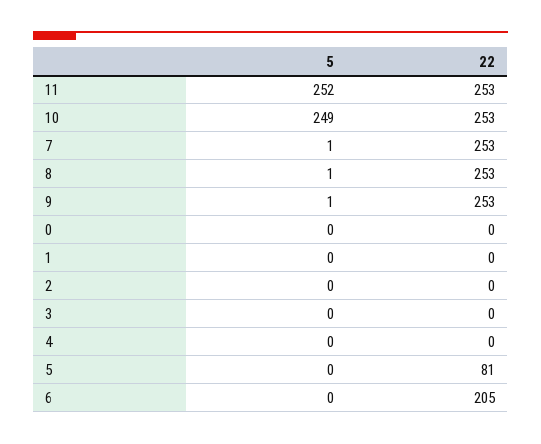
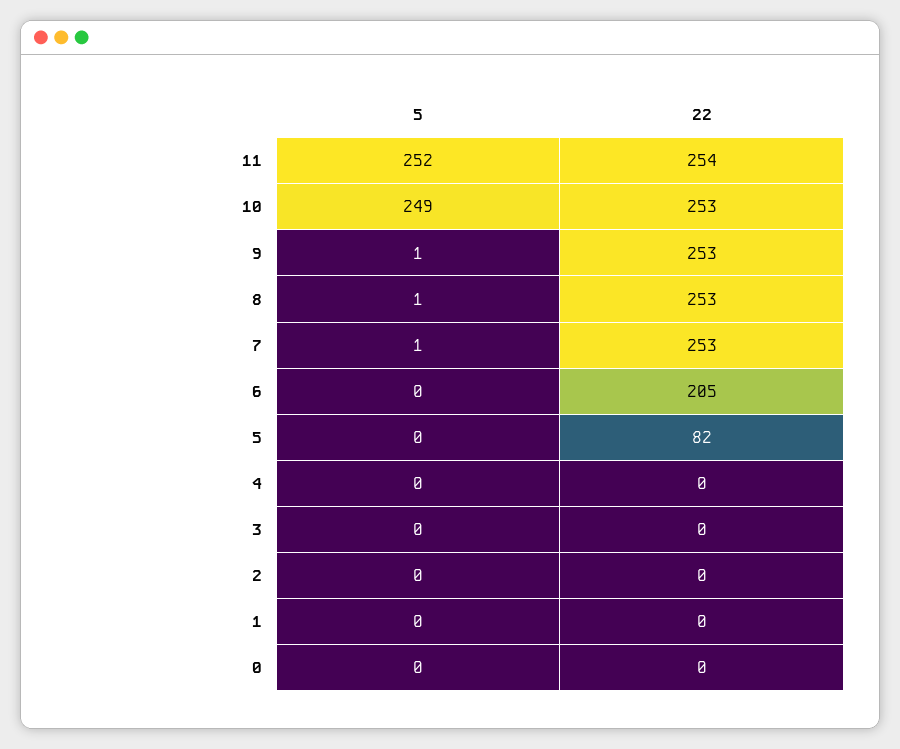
22, 11: 253 -> 254
22, 5: 81 -> 82

